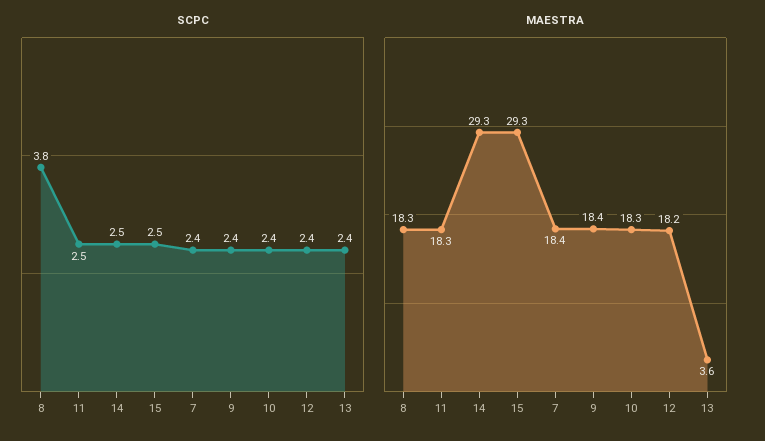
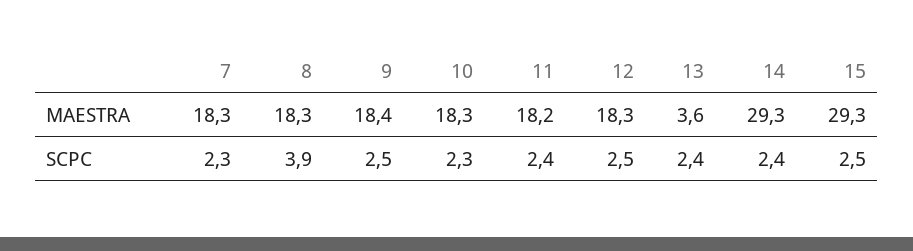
SCPC, 8: 3.8 -> 3.9
SCPC, 11: 2.5 -> 2.4
SCPC, 14: 2.5 -> 2.4
SCPC, 7: 2.4 -> 2.3
SCPC, 9: 2.4 -> 2.5
SCPC, 10: 2.4 -> 2.3
SCPC, 12: 2.4 -> 2.5
MAESTRA, 11: 18.3 -> 18.2
MAESTRA, 7: 18.4 -> 18.3
MAESTRA, 12: 18.2 -> 18.3

